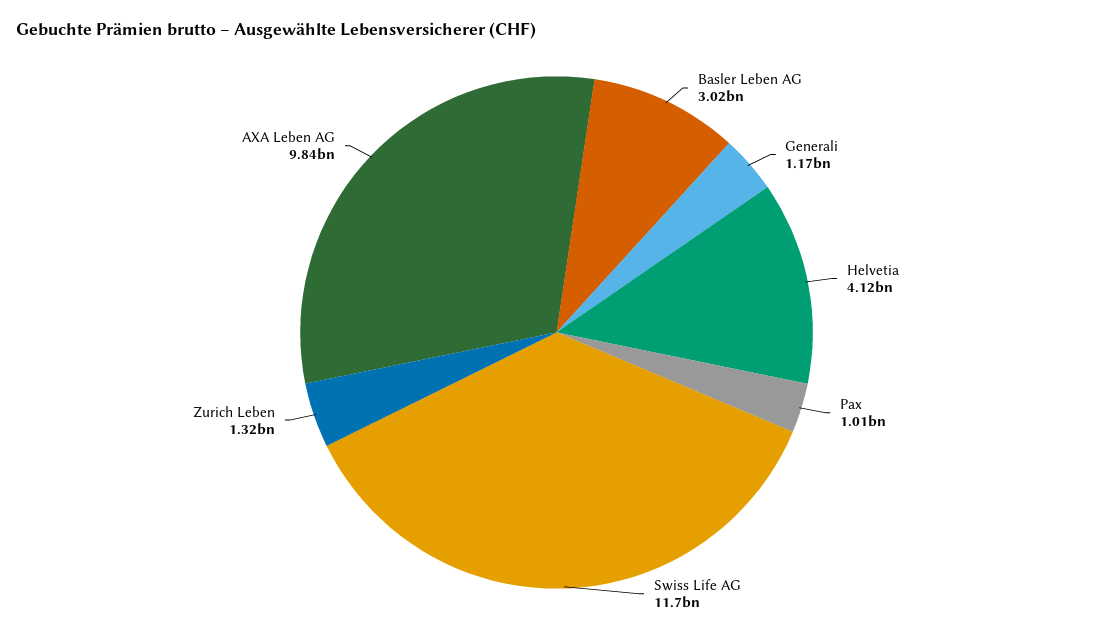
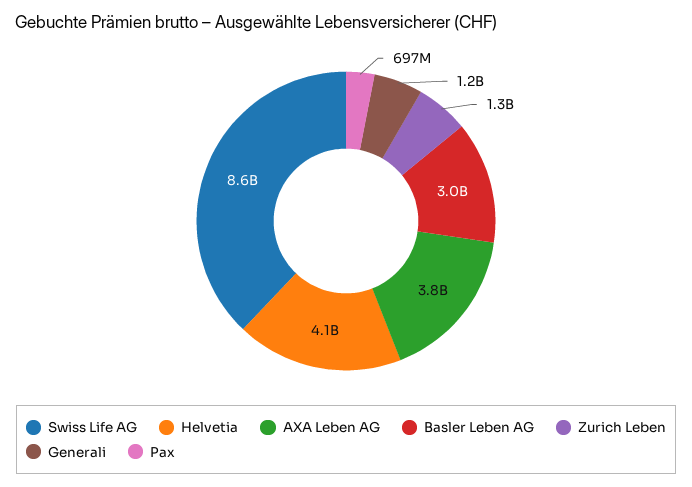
Pax: 1010000000 -> 697000000
Swiss Life AG: 11700000000 -> 8600000000
AXA Leben AG: 9840000000 -> 3800000000

